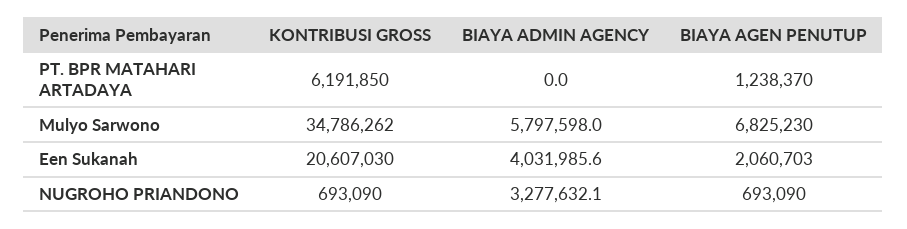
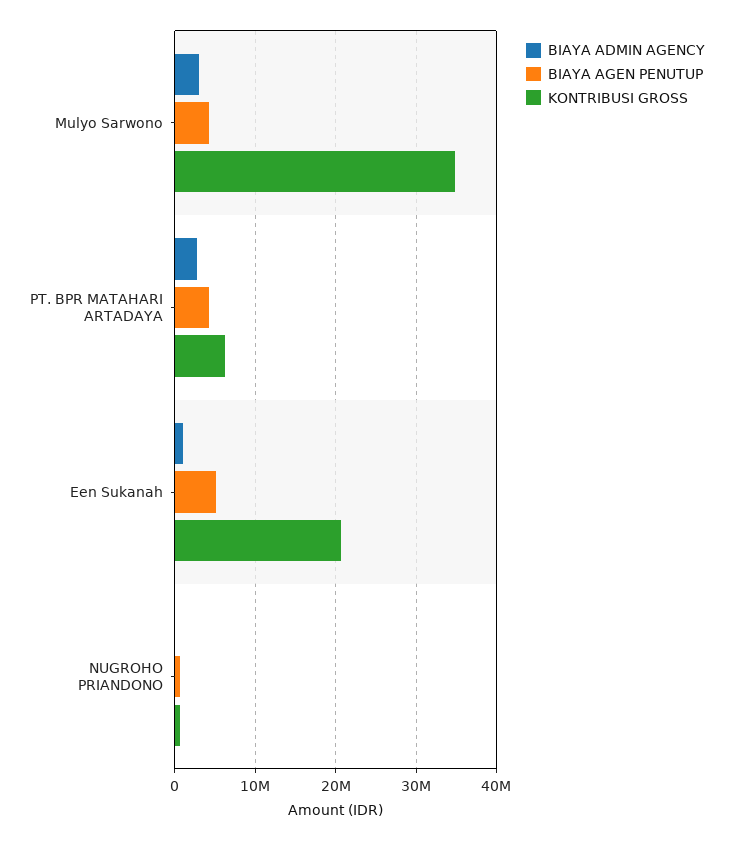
BIAYA ADMIN AGENCY, PT. BPR MATAHARI ARTADAYA: 0 -> 3000000
BIAYA AGEN PENUTUP, PT. BPR MATAHARI ARTADAYA: 1238370 -> 4000000
BIAYA ADMIN AGENCY, Mulyo Sarwono: 5797598 -> 3000000
BIAYA AGEN PENUTUP, Mulyo Sarwono: 6825230 -> 4000000
BIAYA ADMIN AGENCY, Een Sukanah: 4031985.6 -> 1000000
BIAYA AGEN PENUTUP, Een Sukanah: 2060703 -> 5000000
BIAYA ADMIN AGENCY, NUGROHO PRIANDONO: 3277632.1 -> 0

